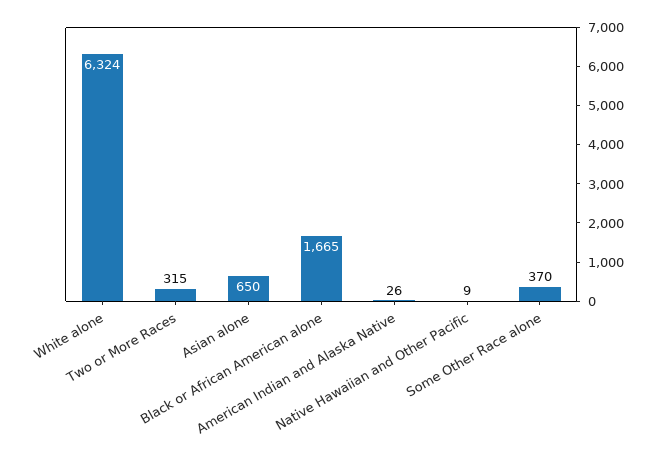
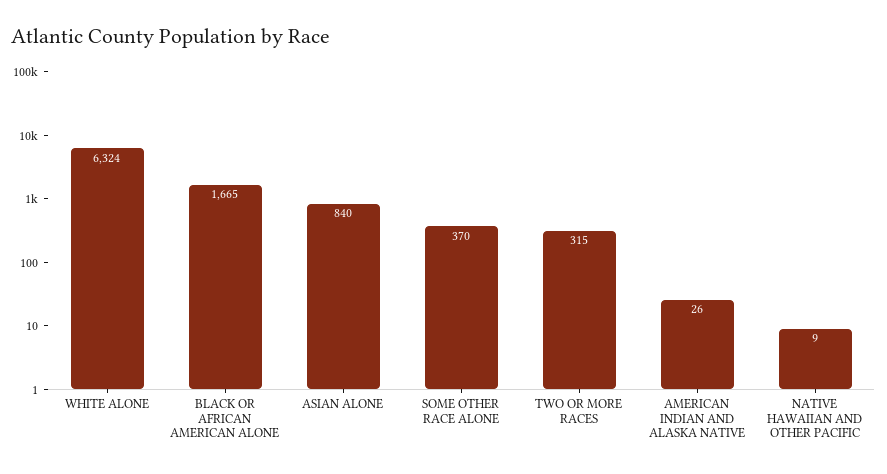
Asian alone: 650 -> 840

